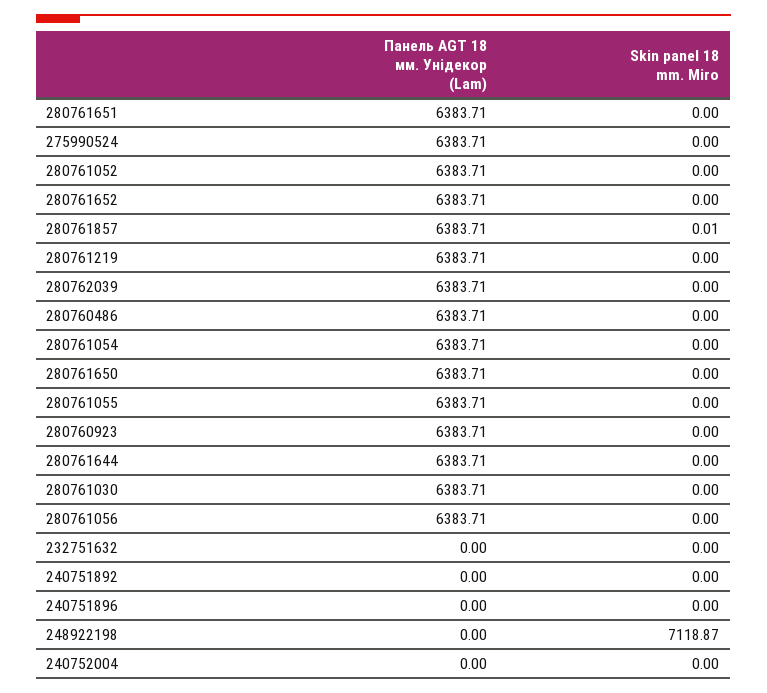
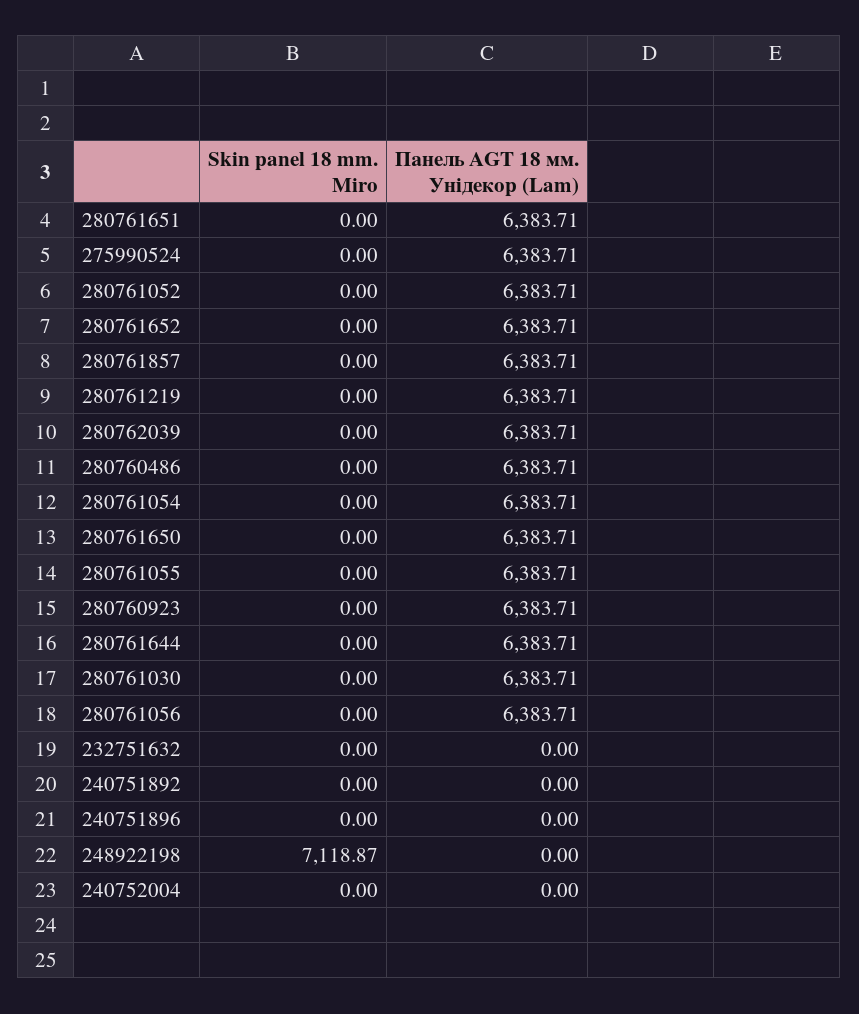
Skin panel 18 mm. Miro, 280761857: 0.01 -> 0

